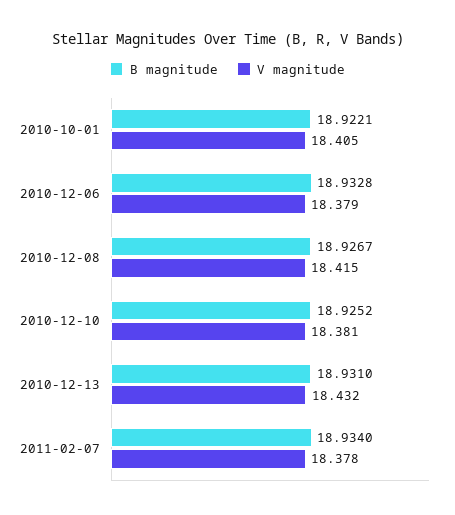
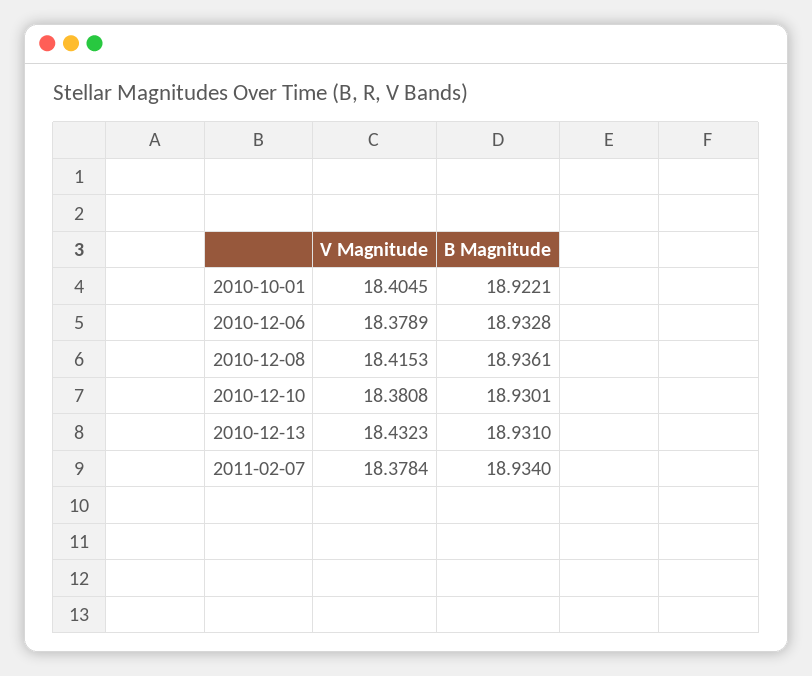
B magnitude, 2010-12-08: 18.9267 -> 18.9361
B magnitude, 2010-12-10: 18.9252 -> 18.9301

